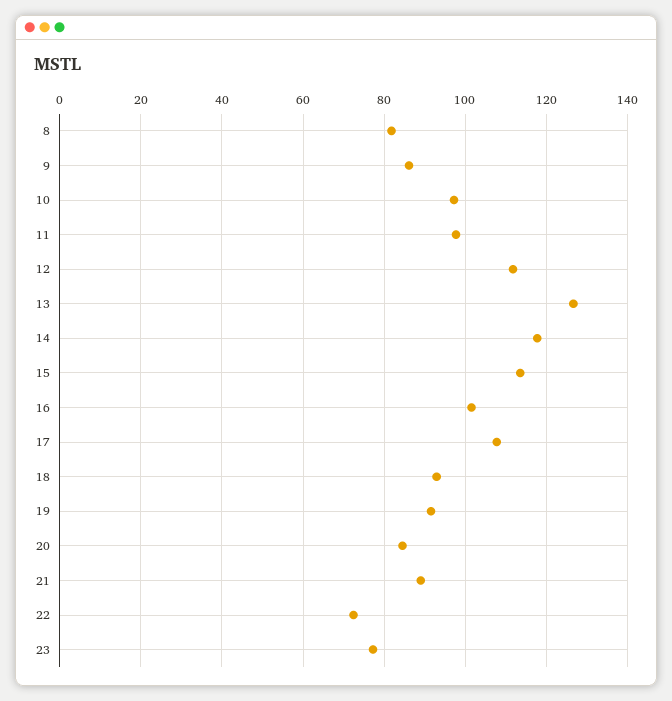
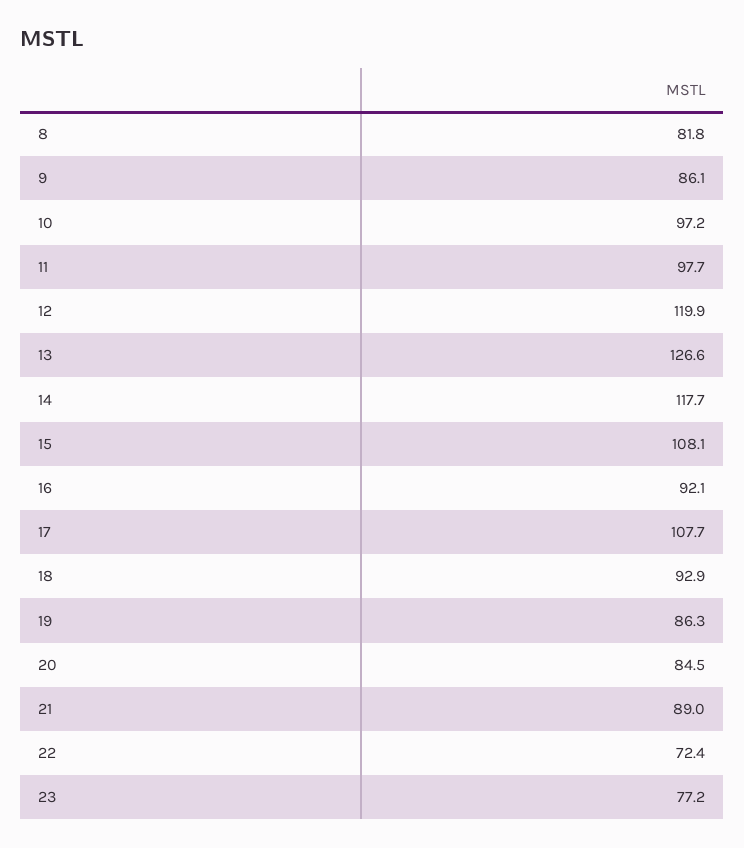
12: 112 -> 119.9
15: 114 -> 108.1
16: 102 -> 92.1
19: 92 -> 86.3

